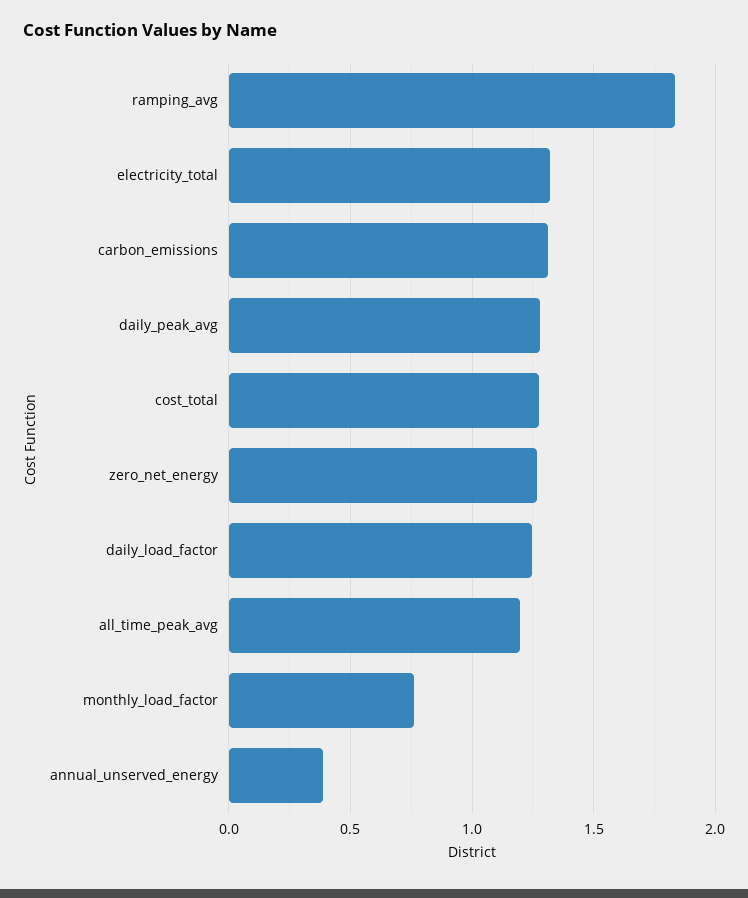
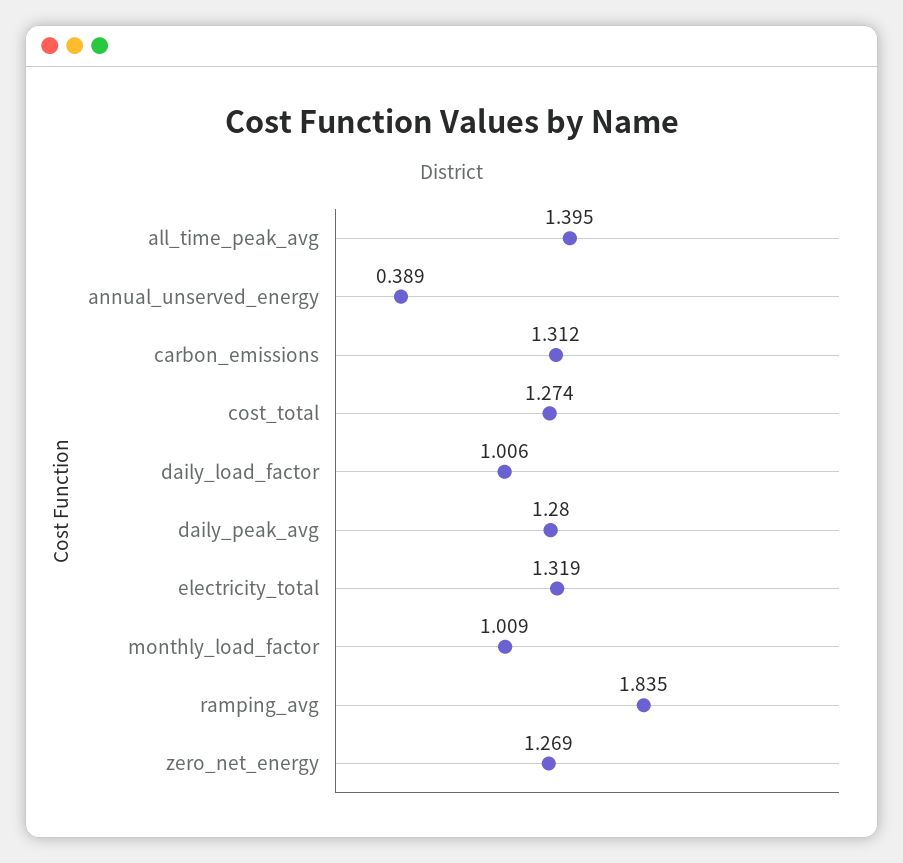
daily_load_factor: 1.25 -> 1.006
all_time_peak_avg: 1.2 -> 1.395
monthly_load_factor: 0.75 -> 1.009

